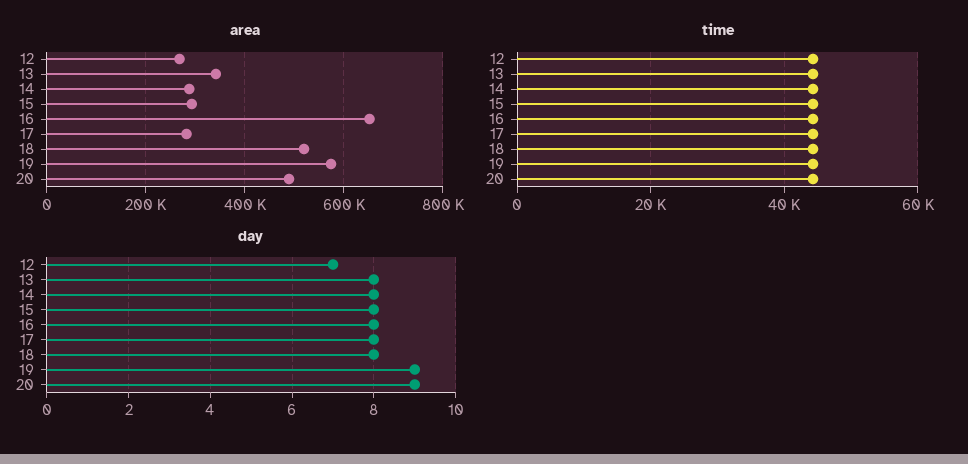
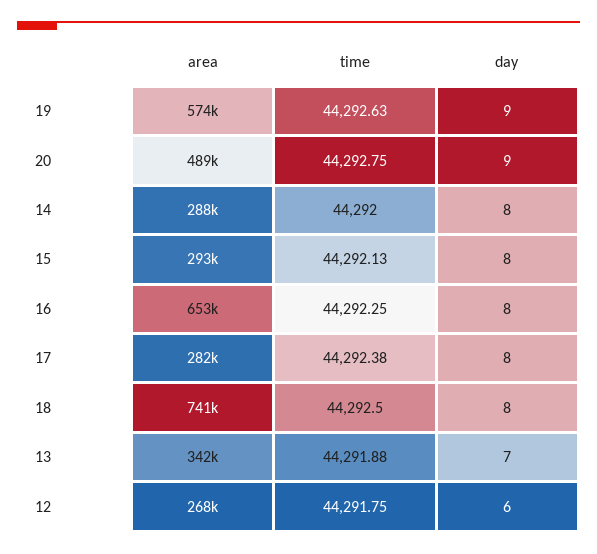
area, 18: 520000 -> 741000
day, 12: 7 -> 6
day, 13: 8 -> 7

